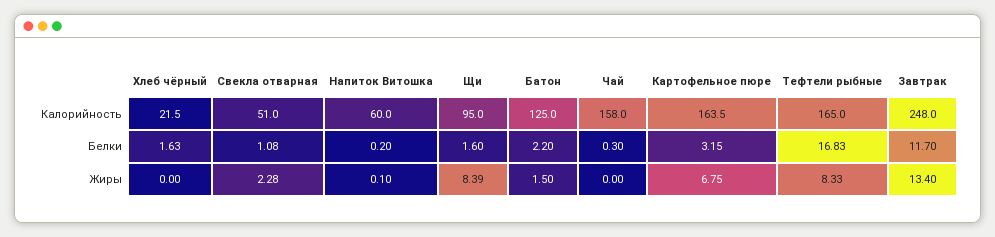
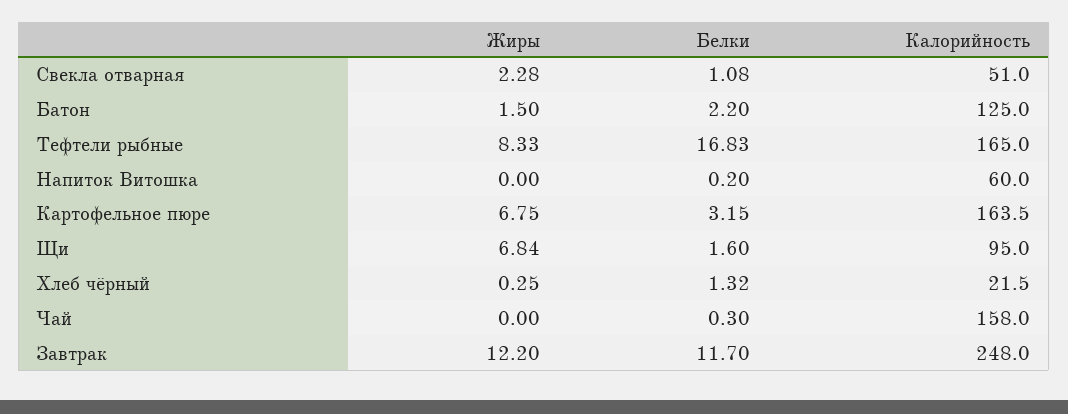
Хлеб чёрный, Белки: 1.63 -> 1.32
Хлеб чёрный, Жиры: 0 -> 0.25
Напиток Витошка, Жиры: 0.1 -> 0
Щи, Жиры: 8.39 -> 6.84
Завтрак, Жиры: 13.4 -> 12.2

